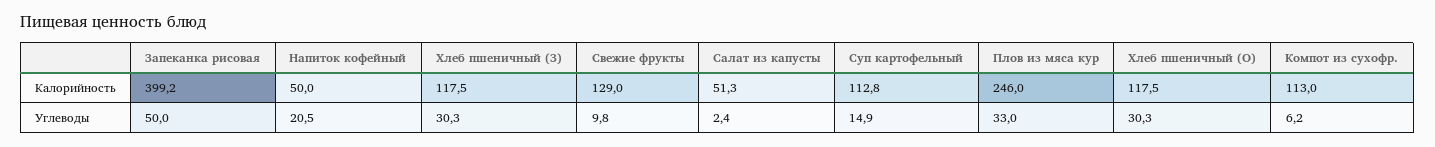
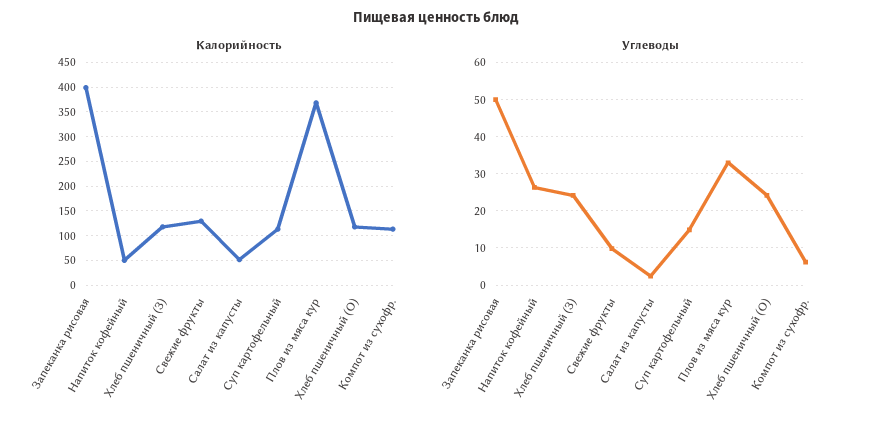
Калорийность, Плов из мяса кур: 246 -> 375
Углеводы, Напиток кофейный: 20.5 -> 26
Углеводы, Хлеб пшеничный (З): 30.3 -> 24
Углеводы, Хлеб пшеничный (О): 30.3 -> 24

